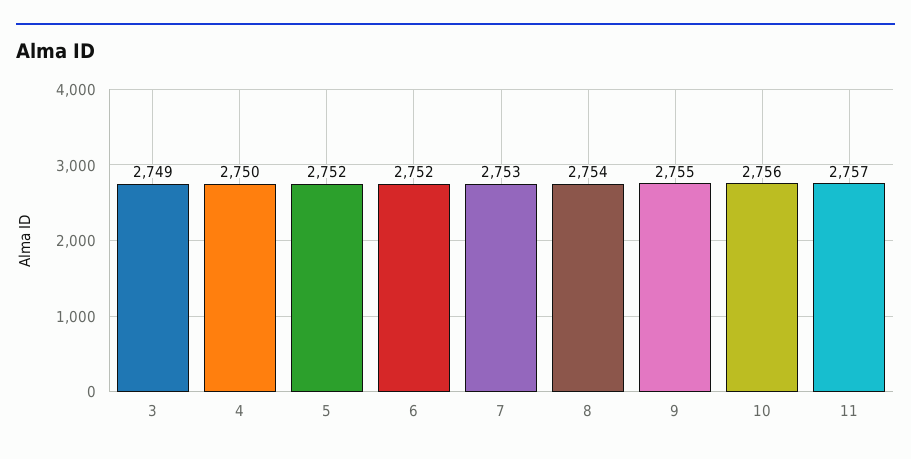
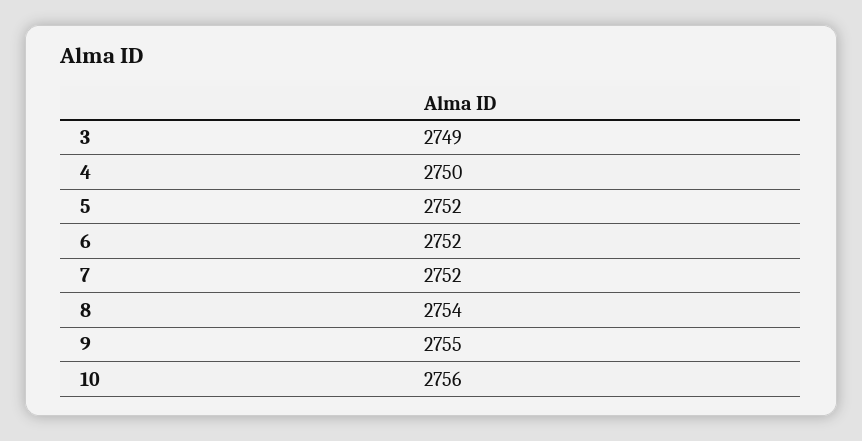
7: 2753 -> 2752
11: 2757 -> none

